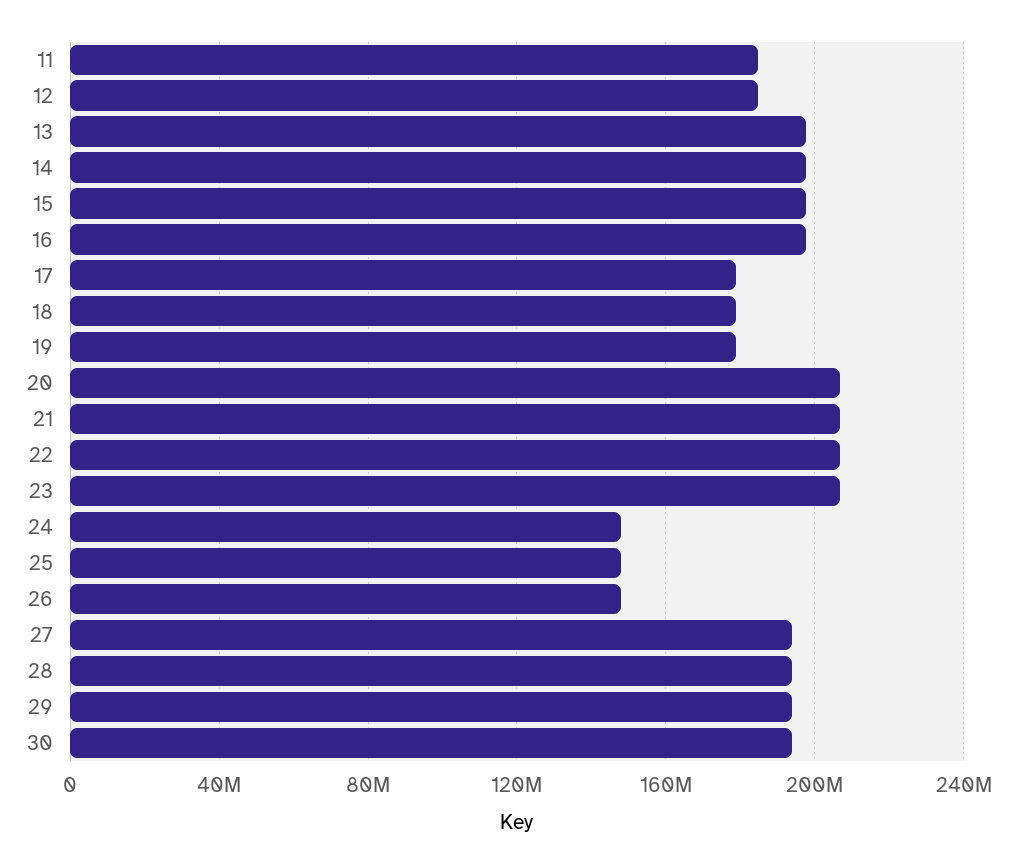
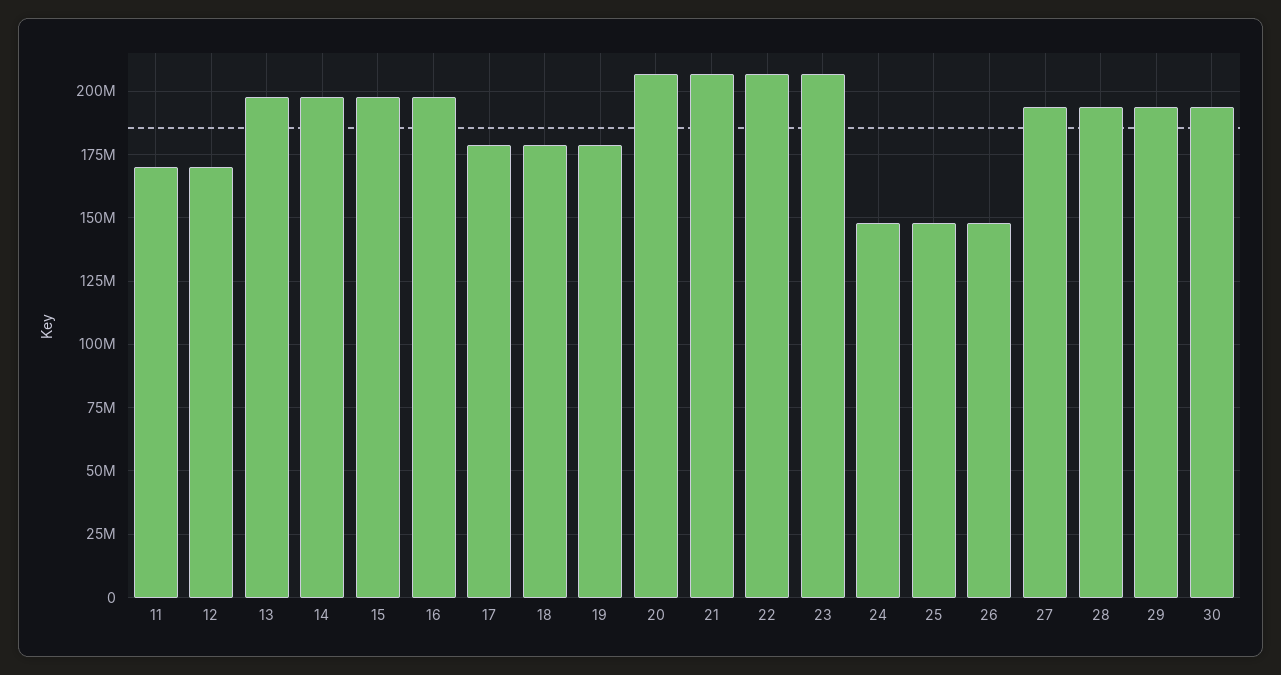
11: 185000000 -> 170000000
12: 185000000 -> 170000000

